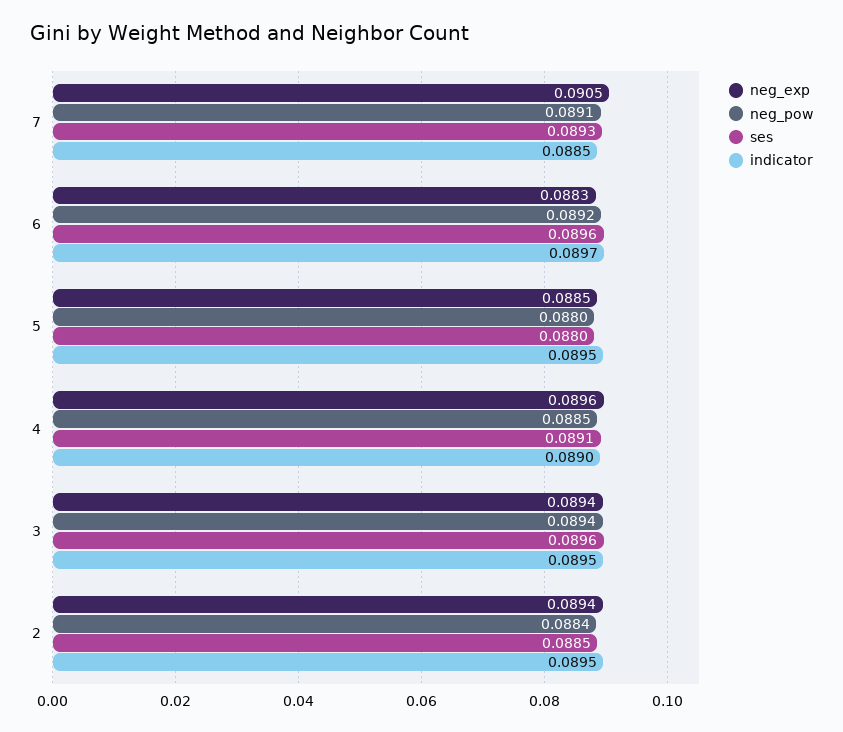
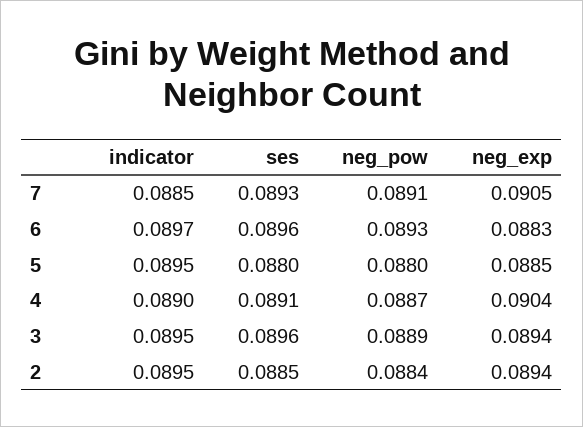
neg_pow, 6: 0.0892 -> 0.0893
neg_exp, 4: 0.0896 -> 0.0904
neg_pow, 4: 0.0885 -> 0.0887
neg_pow, 3: 0.0894 -> 0.0889

